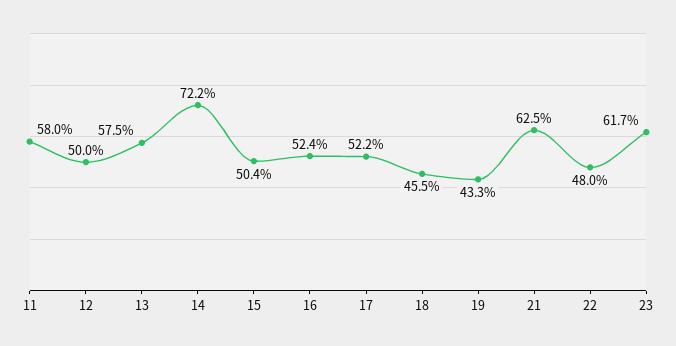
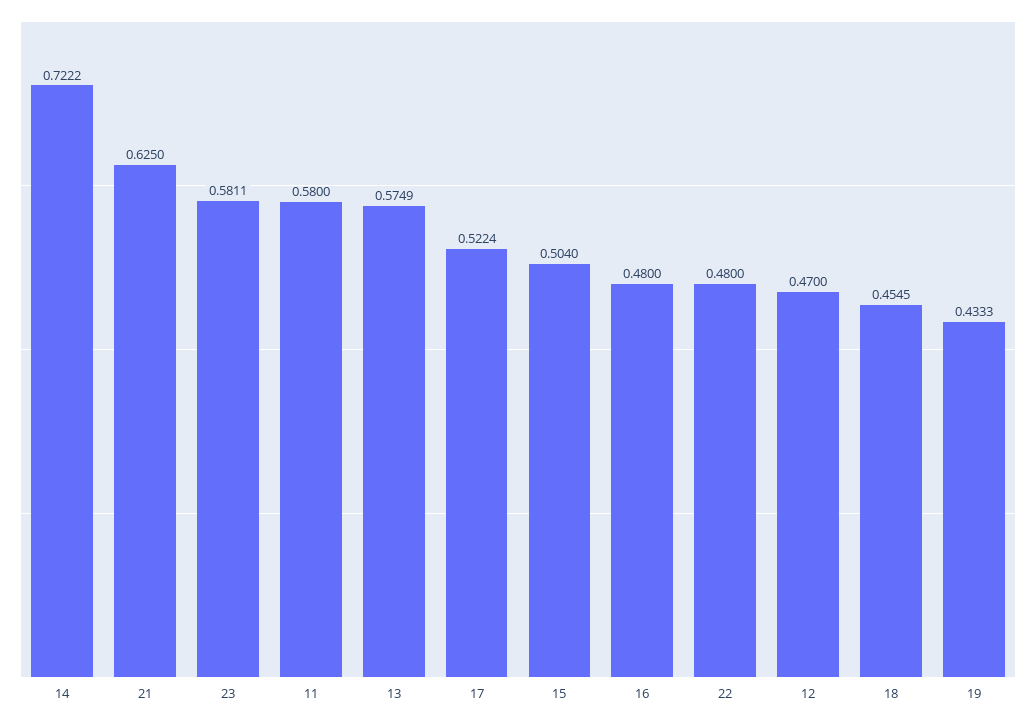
12: 0.5 -> 0.47
16: 0.524 -> 0.48
23: 0.617 -> 0.5811

